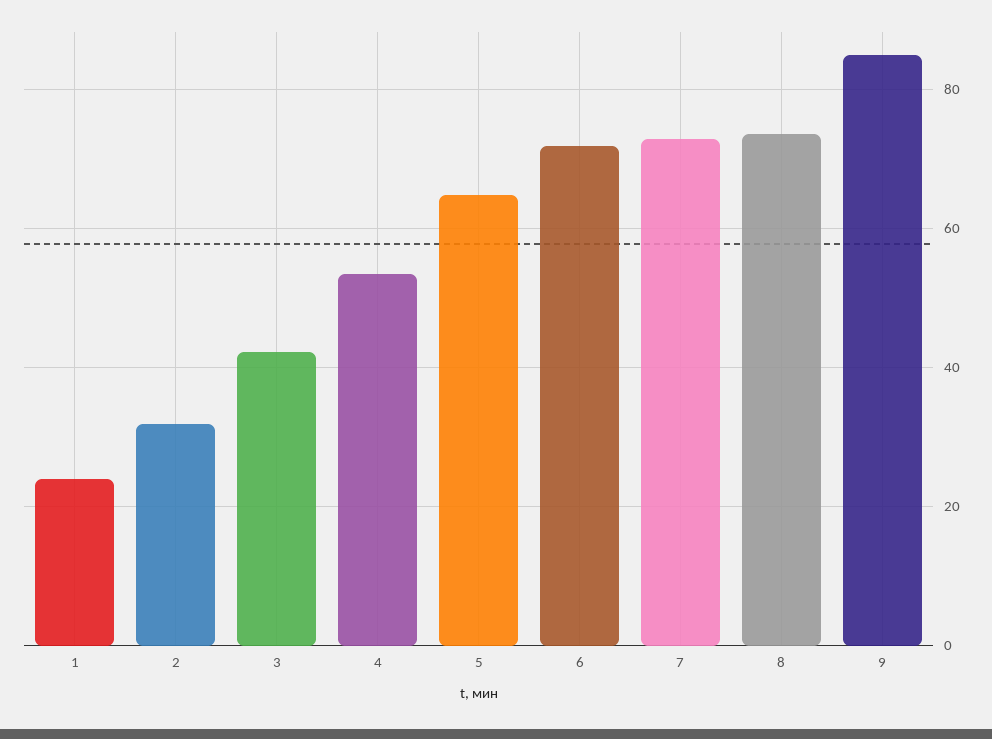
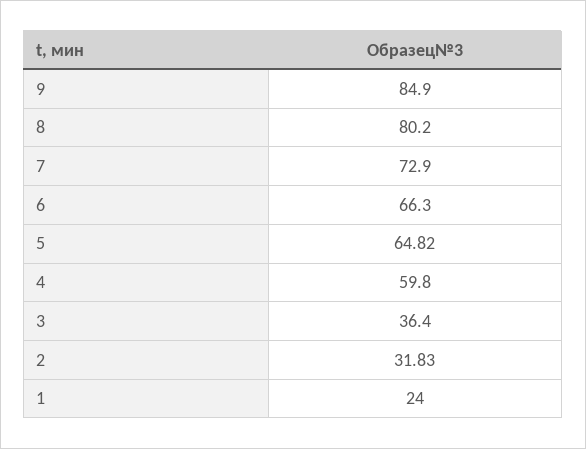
3: 42 -> 36.4
4: 54 -> 59.8
6: 72 -> 66.3
8: 74 -> 80.2

